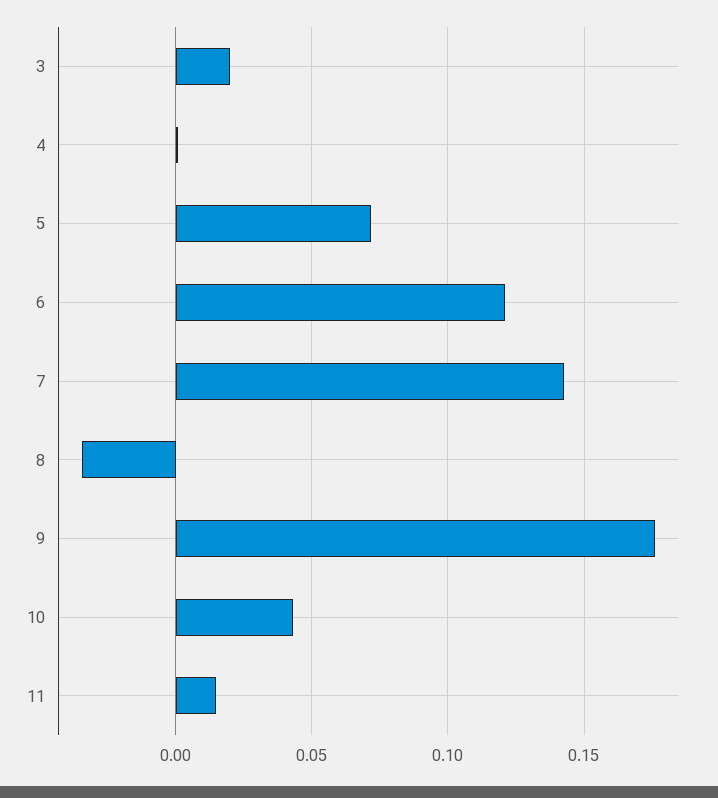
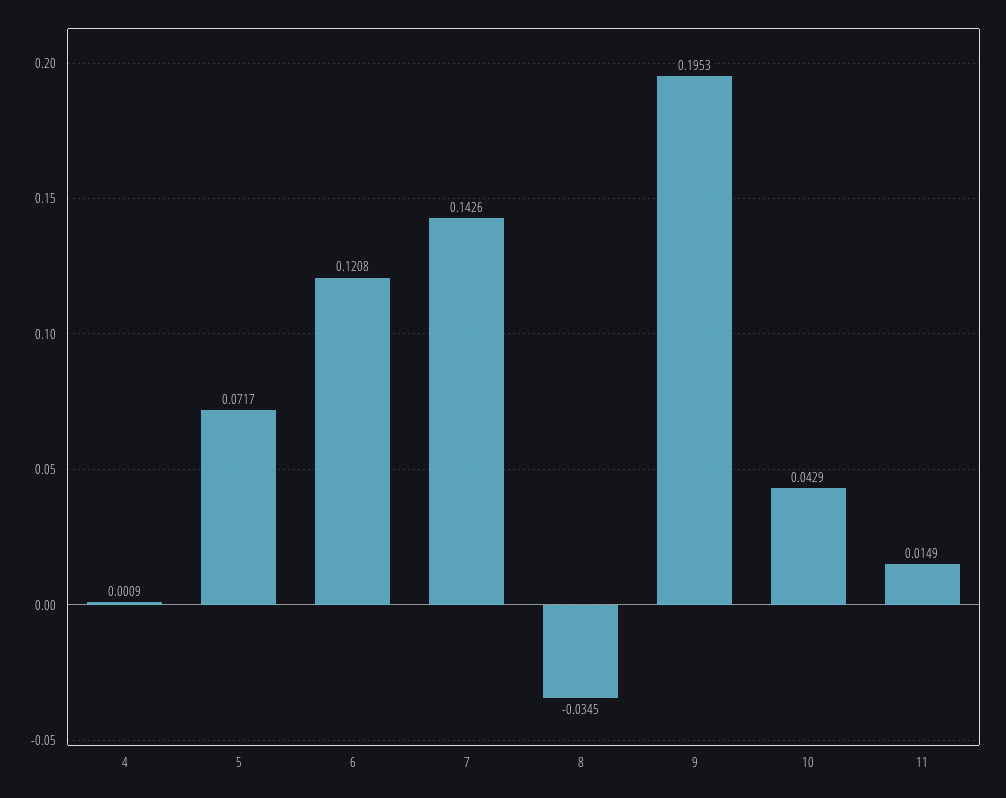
3: 0.02 -> none
9: 0.175 -> 0.1953

